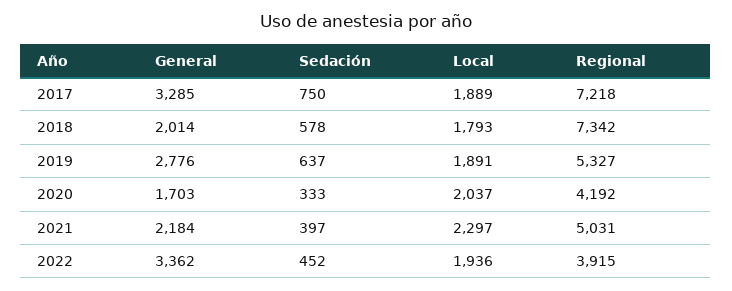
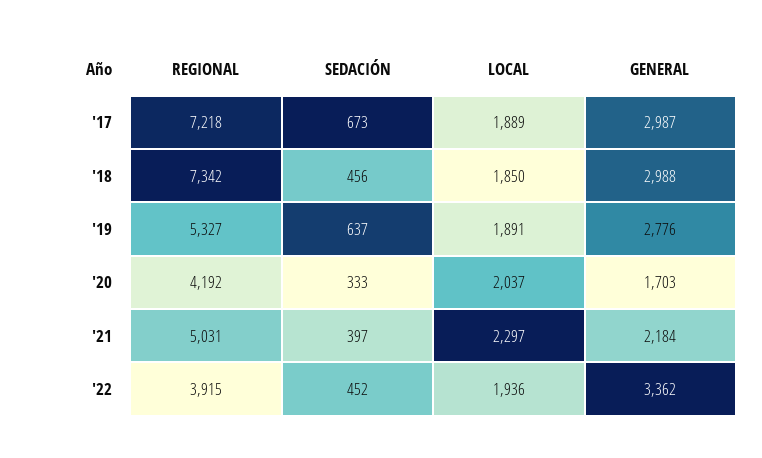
General, 2017: 3285 -> 2987
Sedación, 2017: 750 -> 673
General, 2018: 2014 -> 2988
Sedación, 2018: 578 -> 456
Local, 2018: 1793 -> 1850

